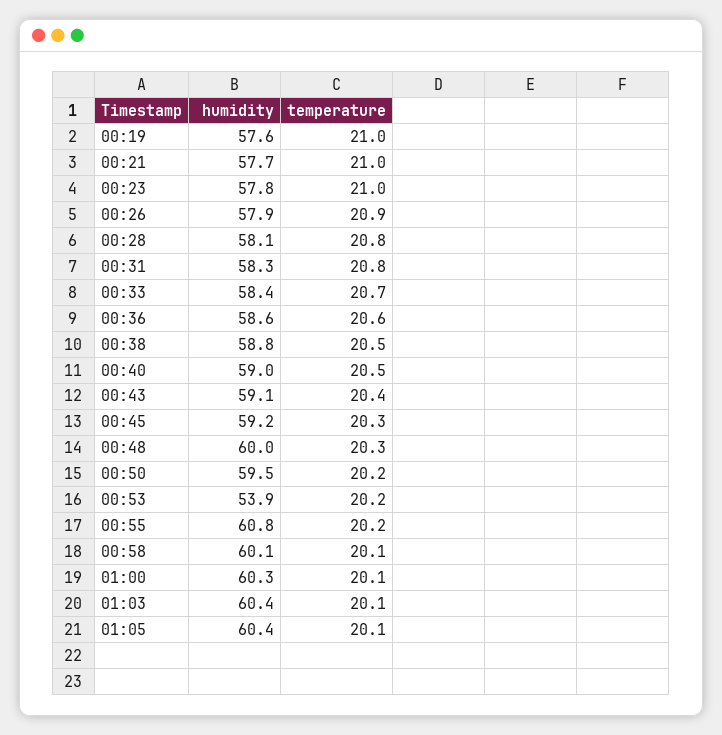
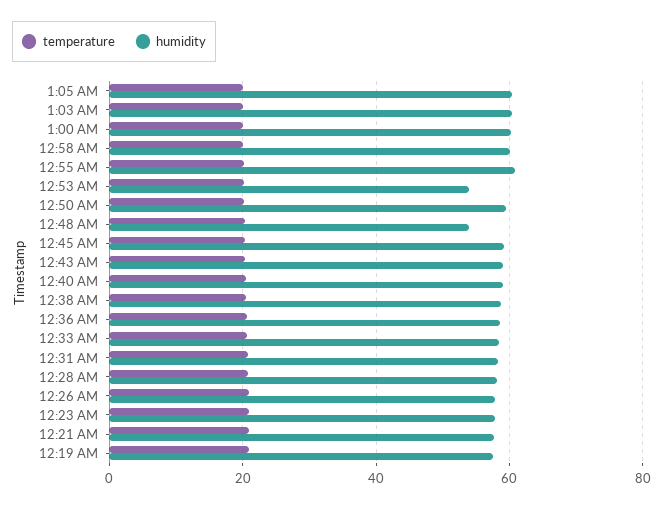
humidity, 00:48: 60 -> 54

